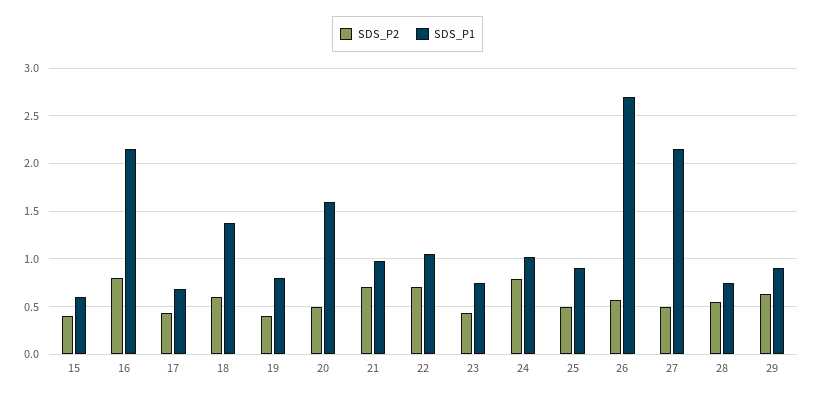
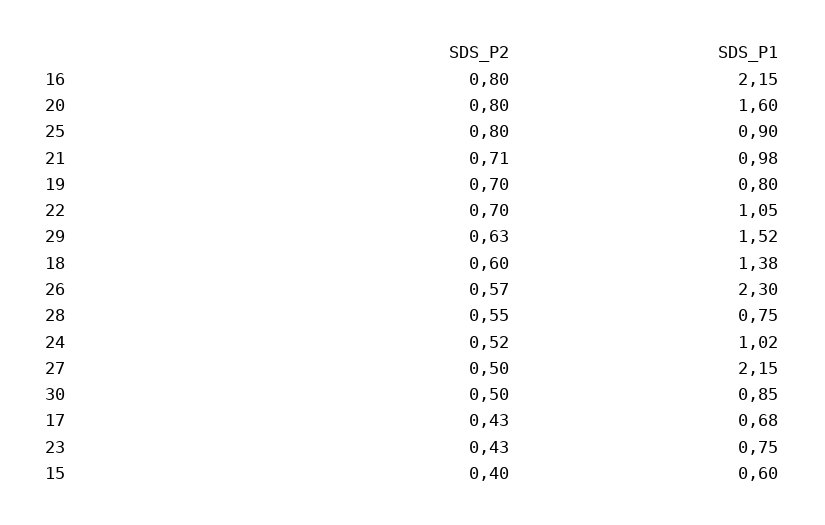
SDS_P2, 19: 0.4 -> 0.7
SDS_P2, 20: 0.5 -> 0.8
SDS_P2, 24: 0.8 -> 0.52
SDS_P2, 25: 0.5 -> 0.8
SDS_P1, 26: 2.7 -> 2.3
SDS_P1, 29: 0.9 -> 1.52
SDS_P2, 30: none -> 0.5
SDS_P1, 30: none -> 0.85

